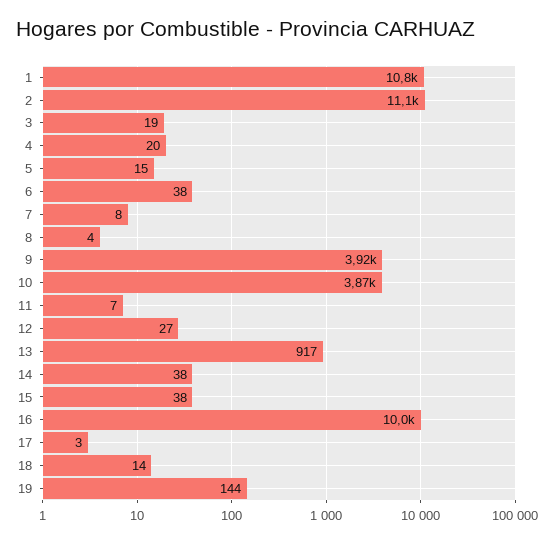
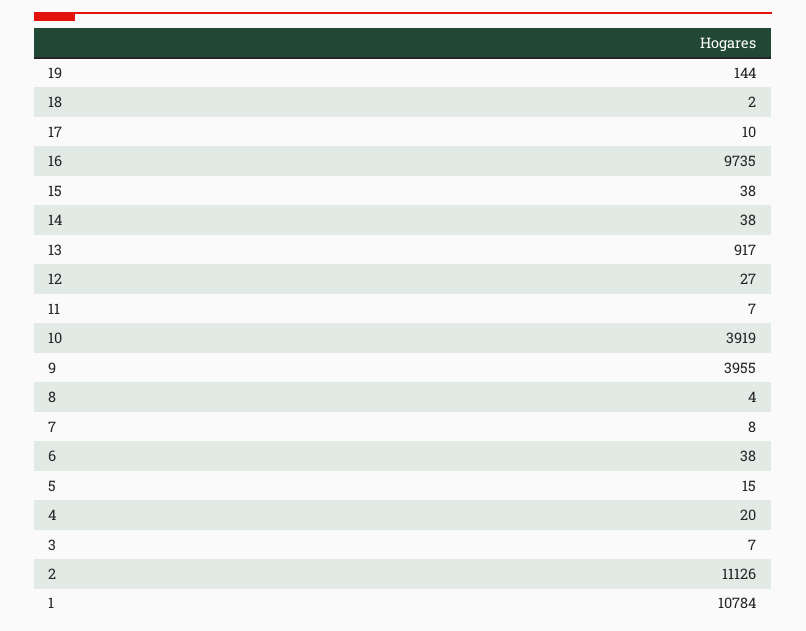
3: 19 -> 7
9: 3920 -> 3955
10: 3870 -> 3919
16: 10000 -> 9735
17: 3 -> 10
18: 14 -> 2

